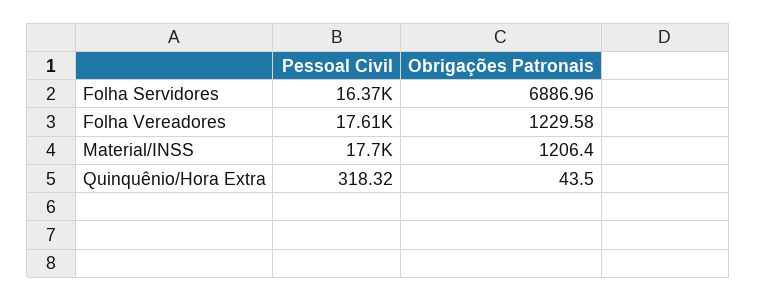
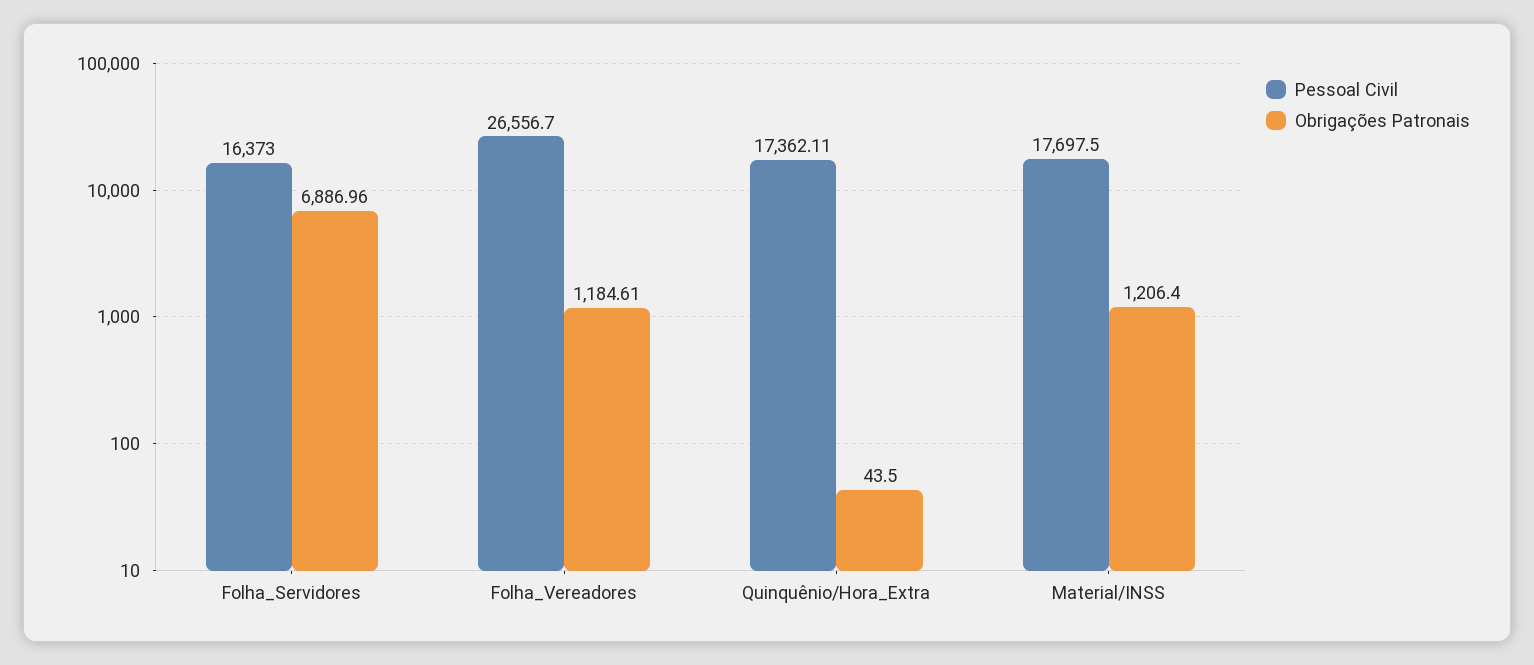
Pessoal Civil, Folha Vereadores: 17610 -> 26556.7
Obrigações Patronais, Folha Vereadores: 1229.58 -> 1184.61
Pessoal Civil, Quinquênio/Hora Extra: 318.32 -> 17362.11

